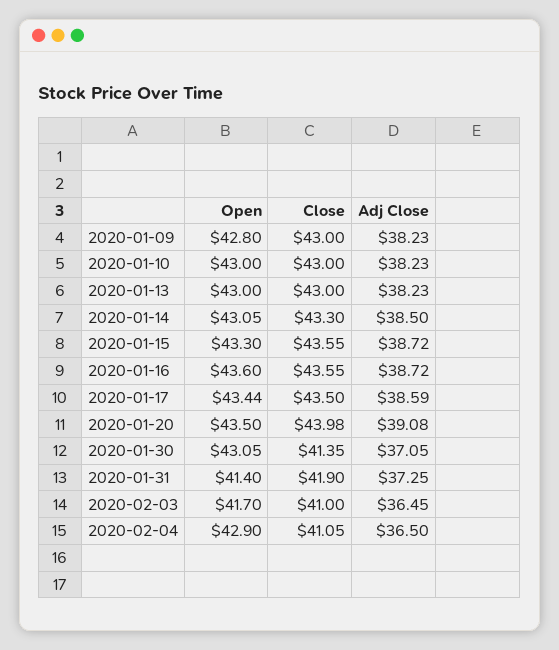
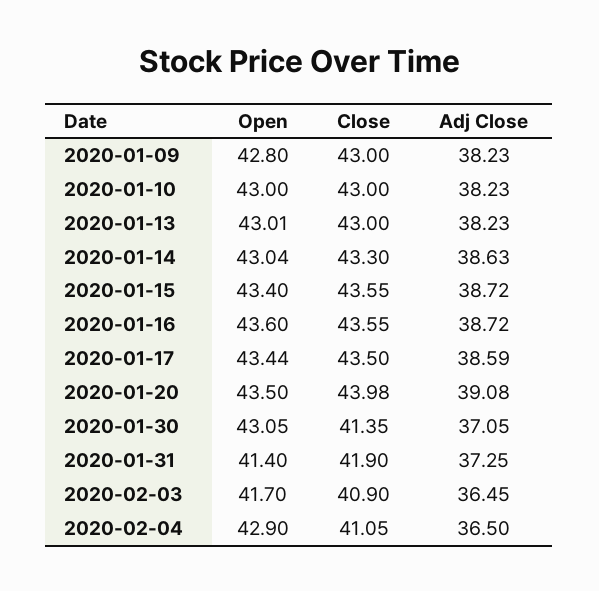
Open, 2020-01-13: 43 -> 43.01
Open, 2020-01-14: 43.05 -> 43.04
Adj Close, 2020-01-14: 38.5 -> 38.63
Open, 2020-01-15: 43.3 -> 43.4
Close, 2020-02-03: 41 -> 40.9

